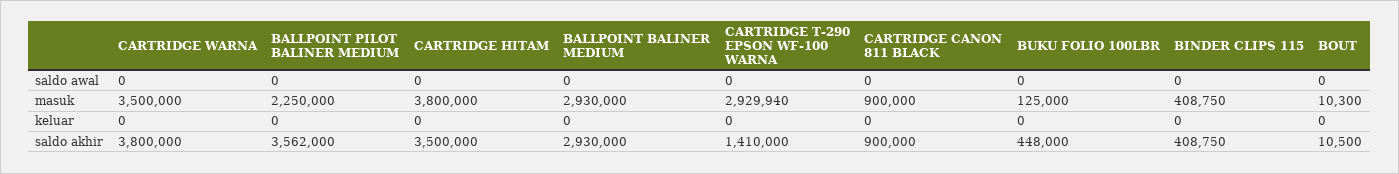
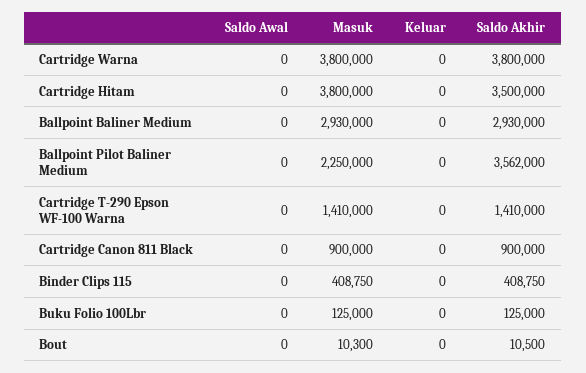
CARTRIDGE WARNA, masuk: 3500000 -> 3800000
CARTRIDGE T-290 EPSON WF-100 WARNA, masuk: 2929940 -> 1410000
BUKU FOLIO 100LBR, saldo akhir: 448000 -> 125000

